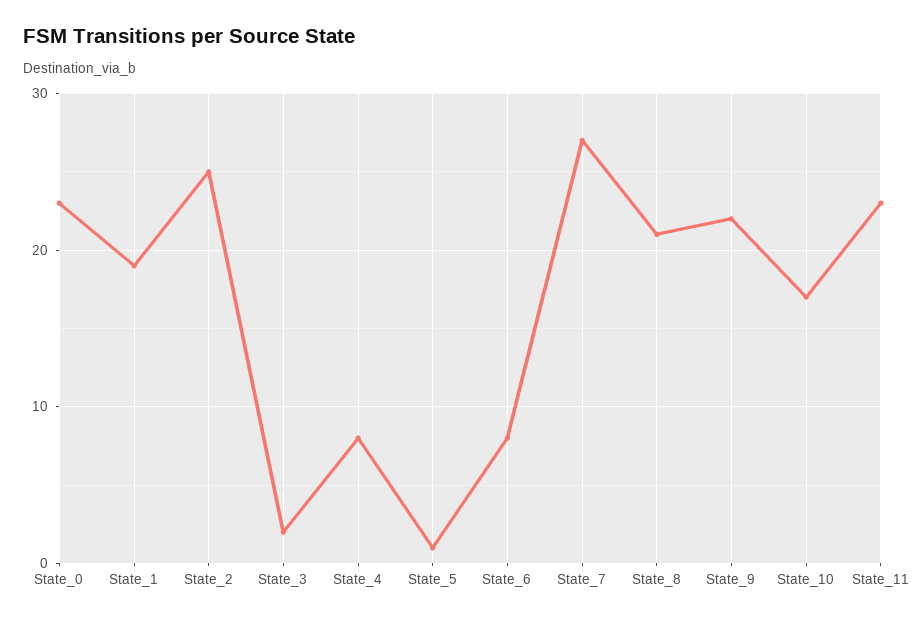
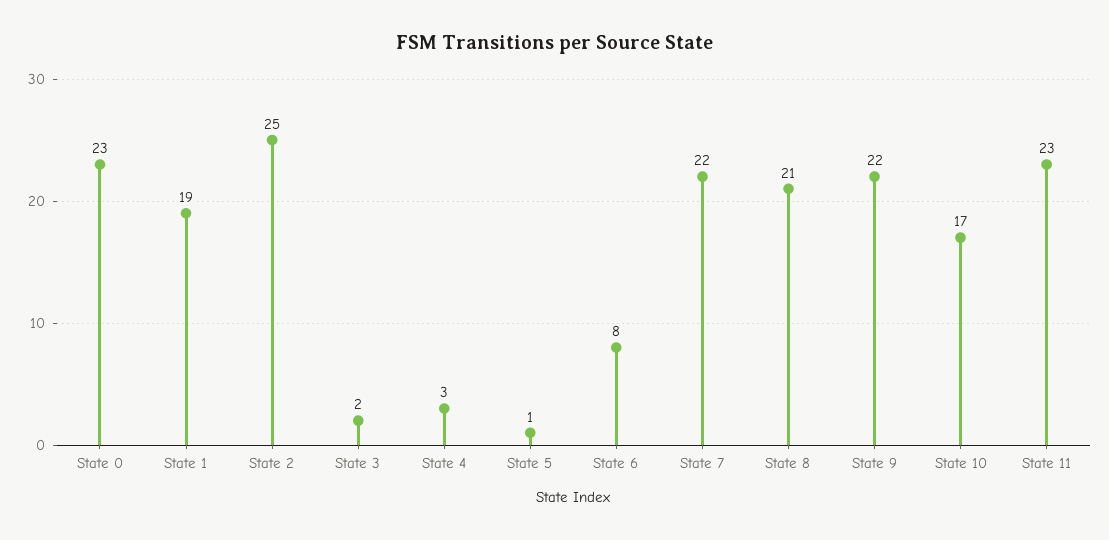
State_4: 8 -> 3
State_7: 27 -> 22

